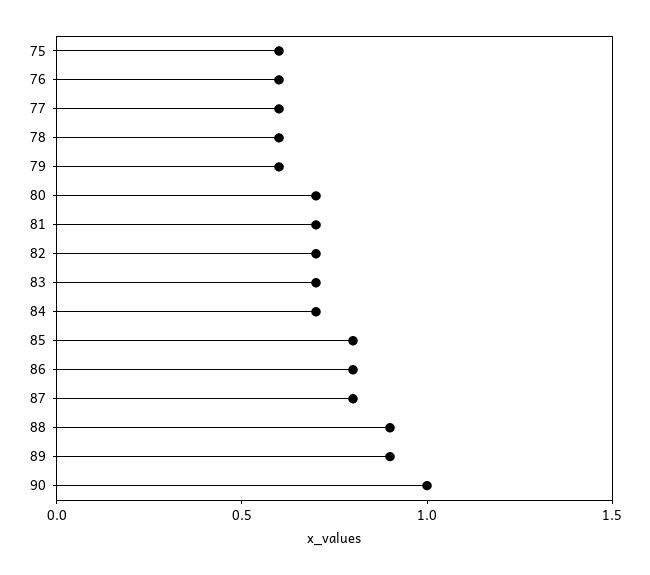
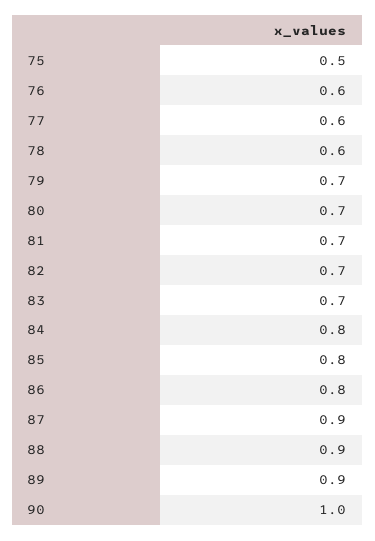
75: 0.6 -> 0.5
79: 0.6 -> 0.7
84: 0.7 -> 0.8
87: 0.8 -> 0.9

